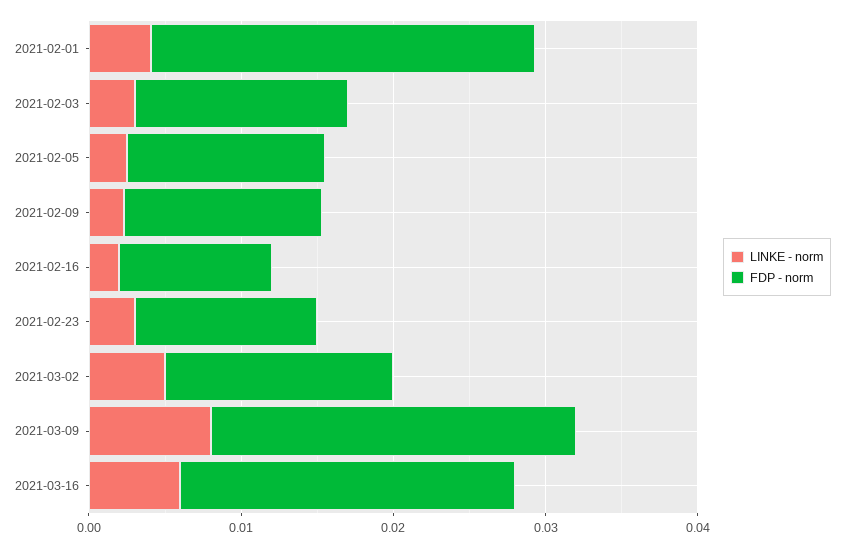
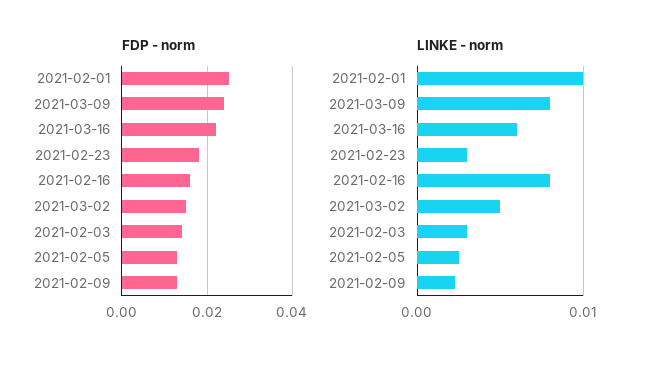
LINKE - norm, 2021-02-01: 0.004 -> 0.01
LINKE - norm, 2021-02-16: 0.002 -> 0.008
FDP - norm, 2021-02-16: 0.01 -> 0.016
FDP - norm, 2021-02-23: 0.012 -> 0.018

